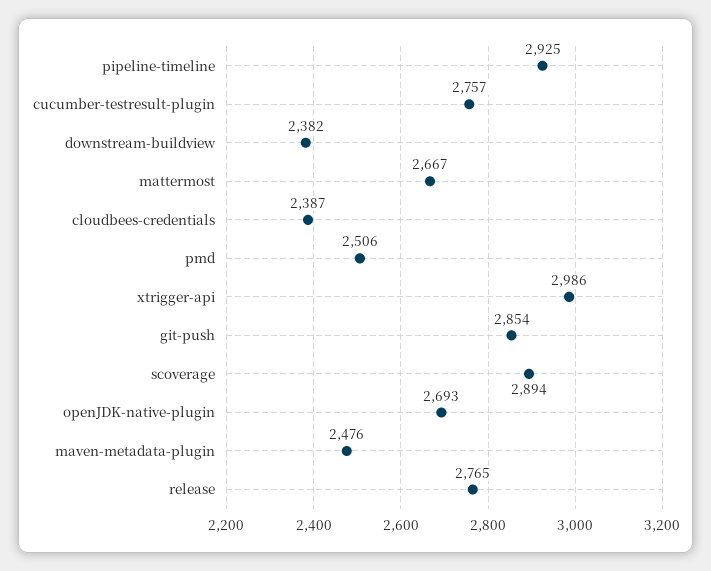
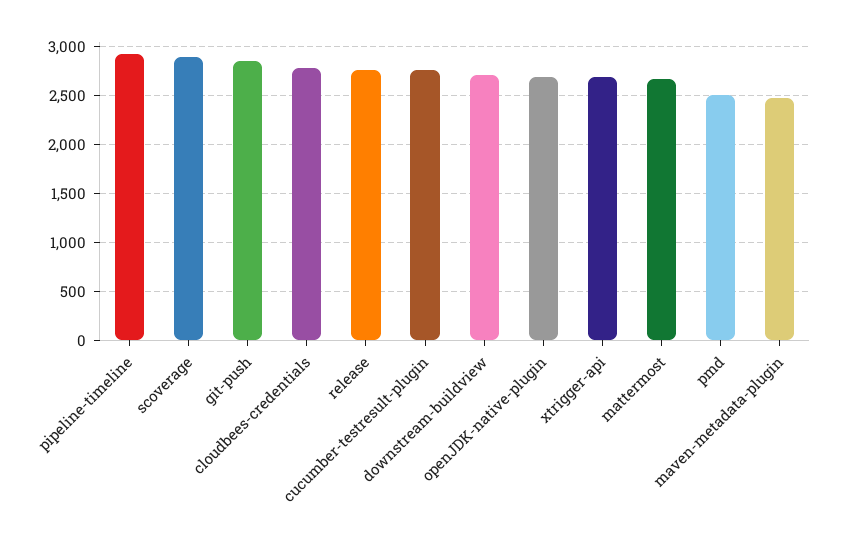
downstream-buildview: 2382 -> 2700
cloudbees-credentials: 2387 -> 2800
xtrigger-api: 2986 -> 2700

